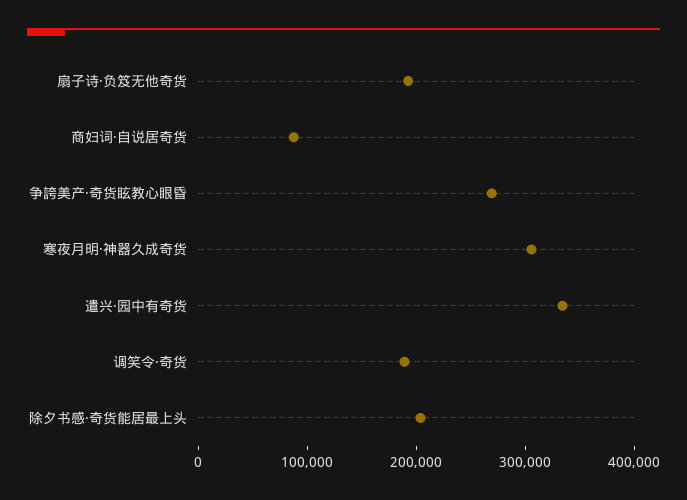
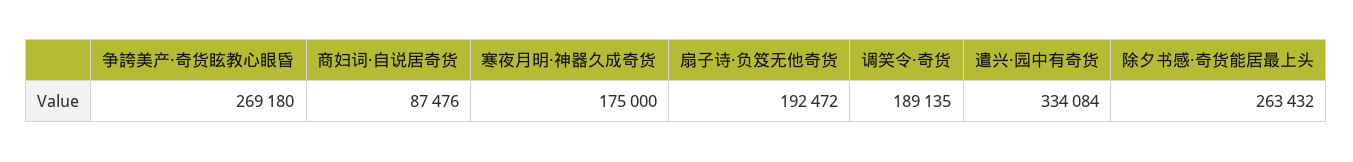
寒夜月明·神器久成奇货: 300000 -> 175000
除夕书感·奇货能居最上头: 200000 -> 263432

